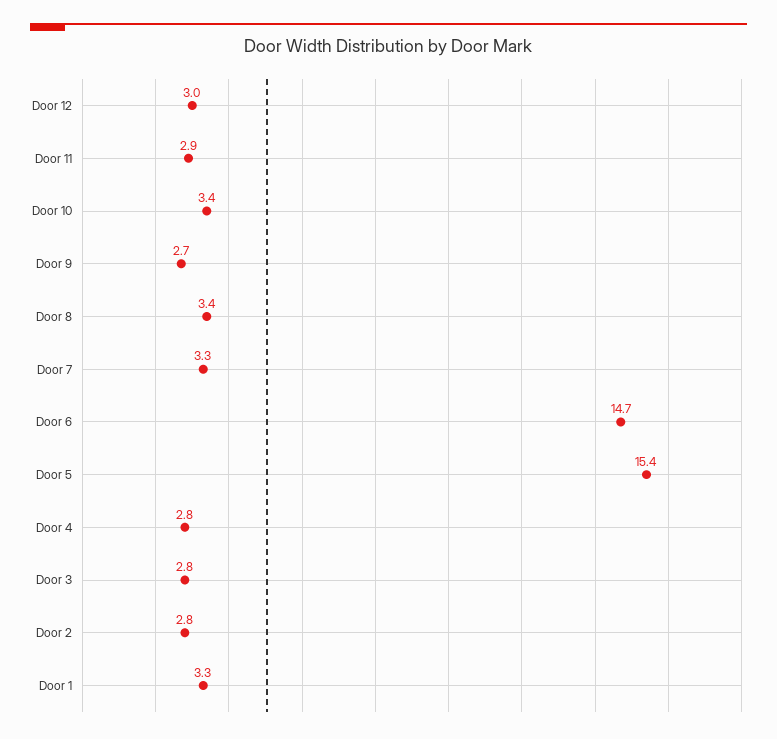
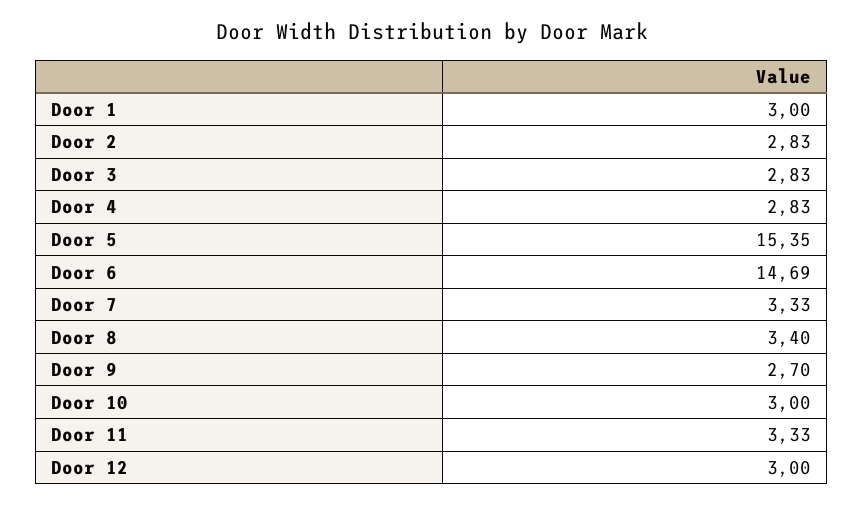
Door 11: 2.9 -> 3.33
Door 10: 3.4 -> 3
Door 1: 3.3 -> 3

